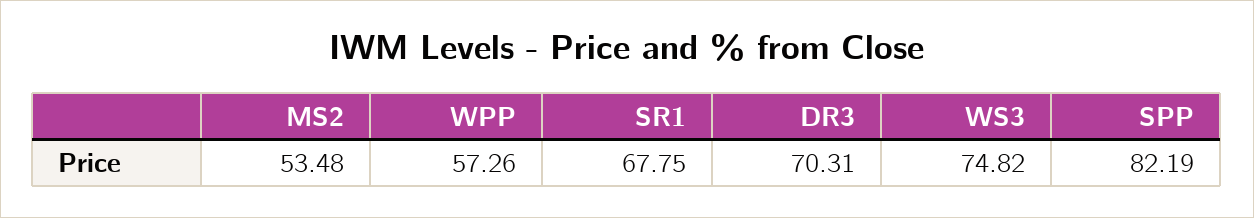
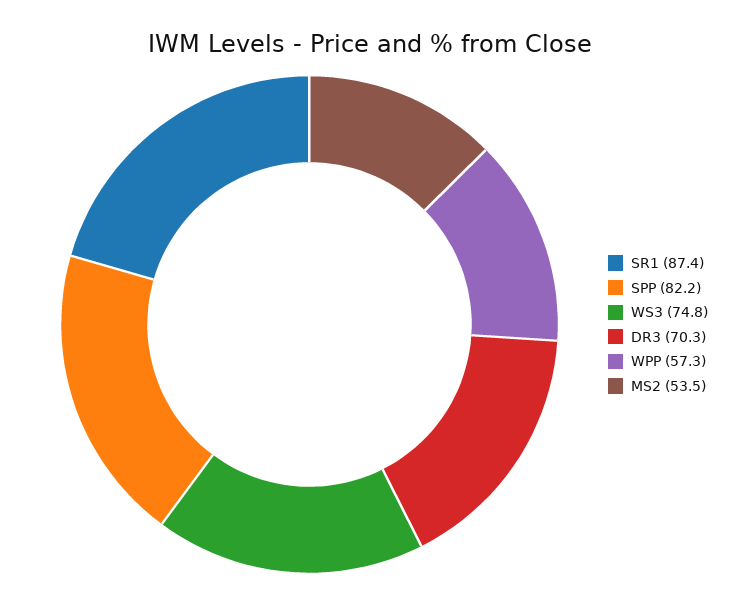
SR1: 67.75 -> 87.4

